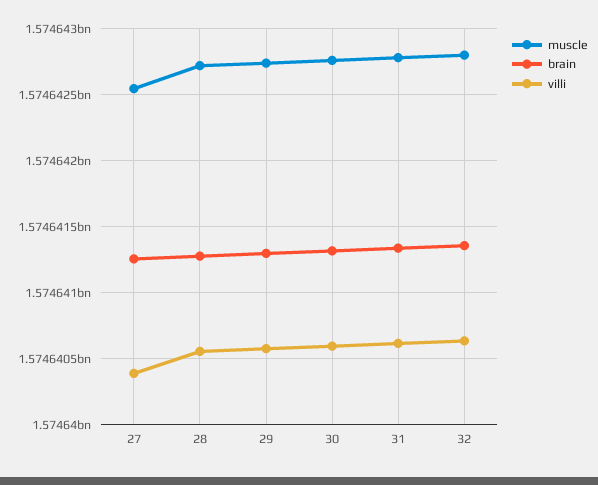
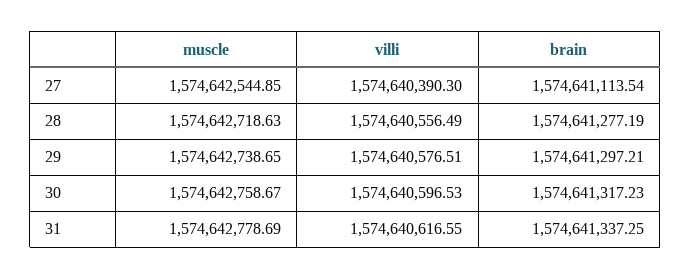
brain, 27: 1574641250 -> 1574641113.54
muscle, 32: 1574642800 -> none
brain, 32: 1574641350 -> none
villi, 32: 1574640650 -> none

